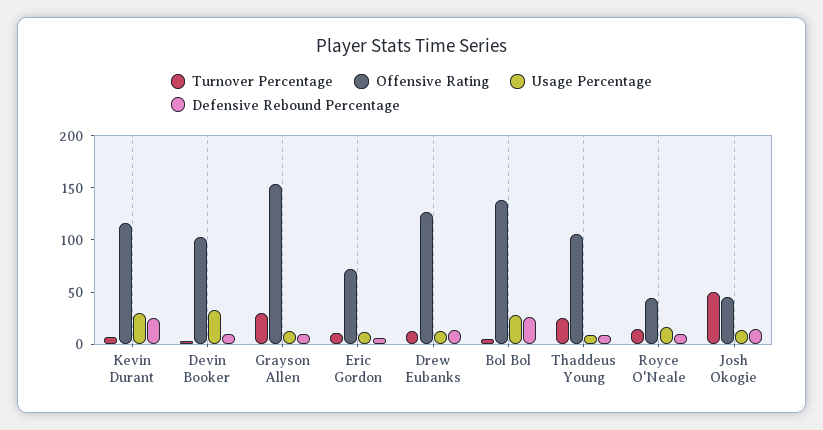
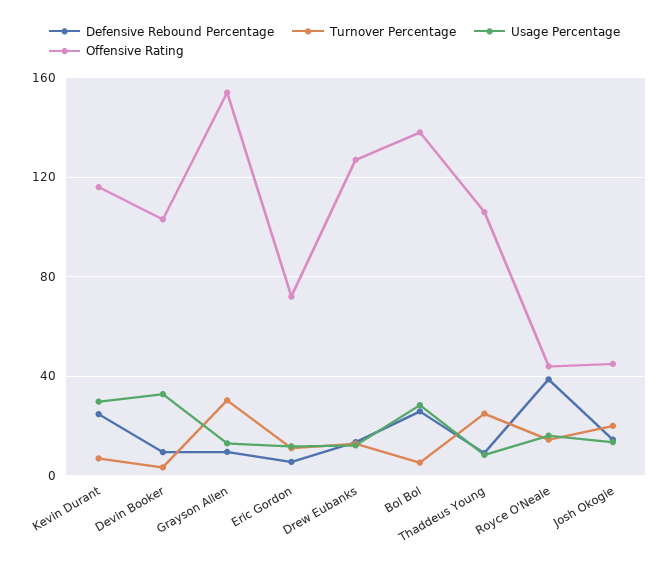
Defensive Rebound Percentage, Royce O'Neale: 10 -> 40
Turnover Percentage, Josh Okogie: 50 -> 20

